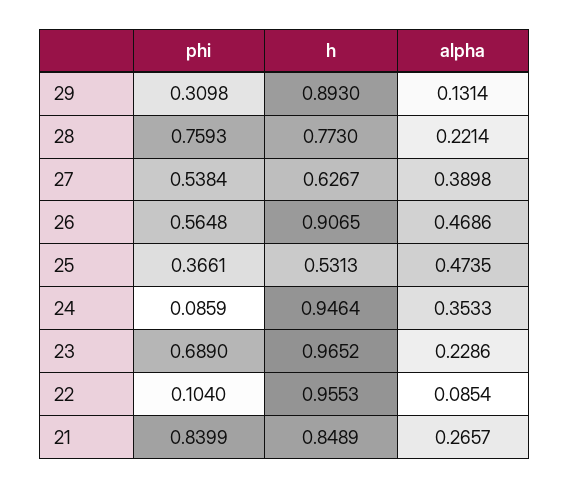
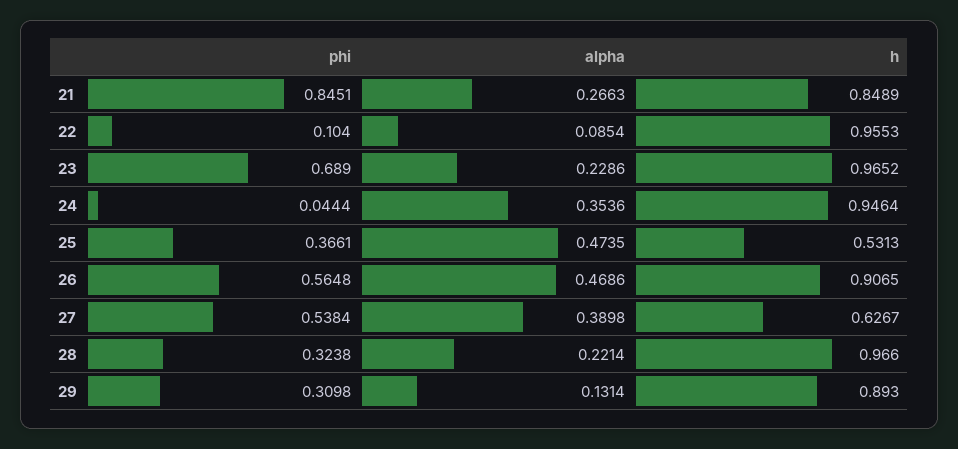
phi, 28: 0.7593 -> 0.3238
h, 28: 0.773 -> 0.966
phi, 24: 0.0859 -> 0.0444
alpha, 24: 0.3533 -> 0.3536
phi, 21: 0.8399 -> 0.8451
alpha, 21: 0.2657 -> 0.2663

